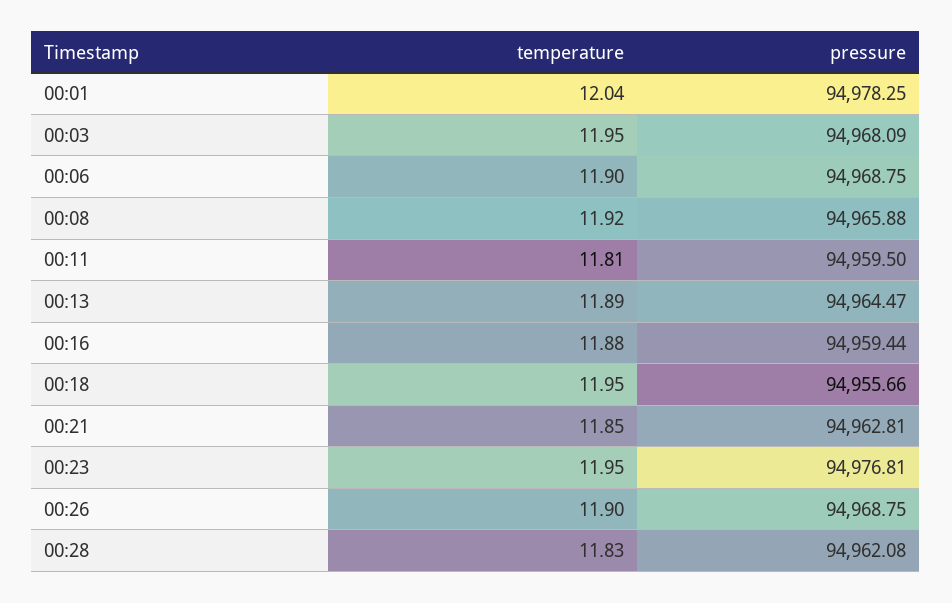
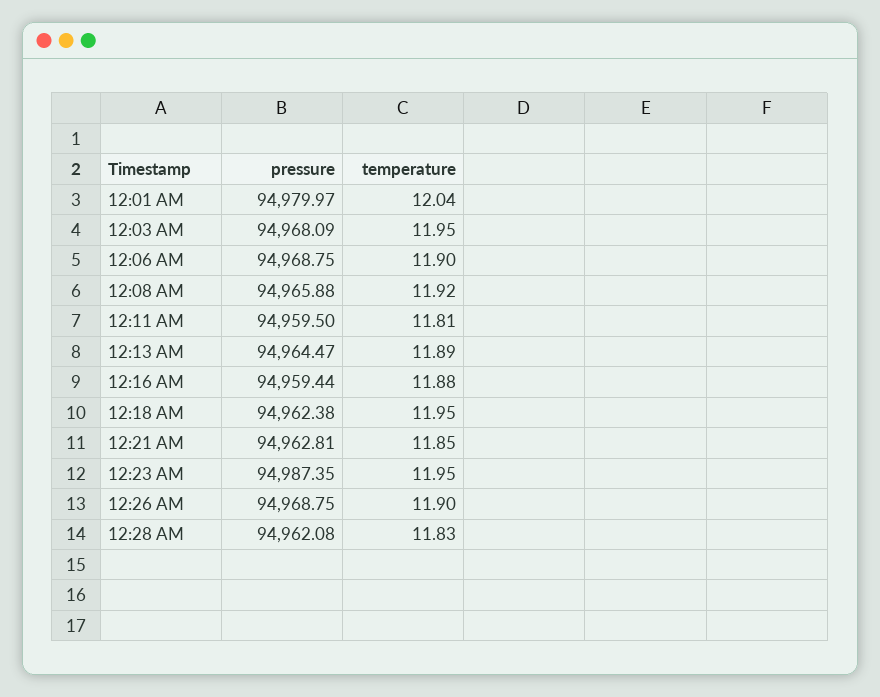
pressure, 00:01: 94978.25 -> 94979.97
pressure, 00:18: 94955.66 -> 94962.38
pressure, 00:23: 94976.81 -> 94987.35

